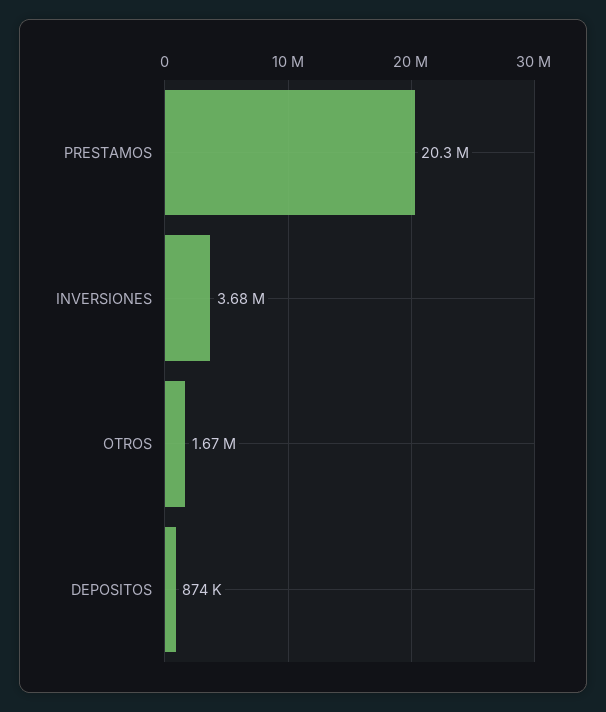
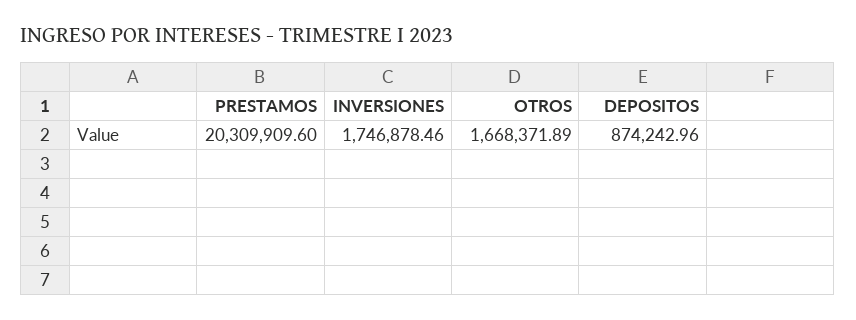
INVERSIONES: 3680000 -> 1746878.46

